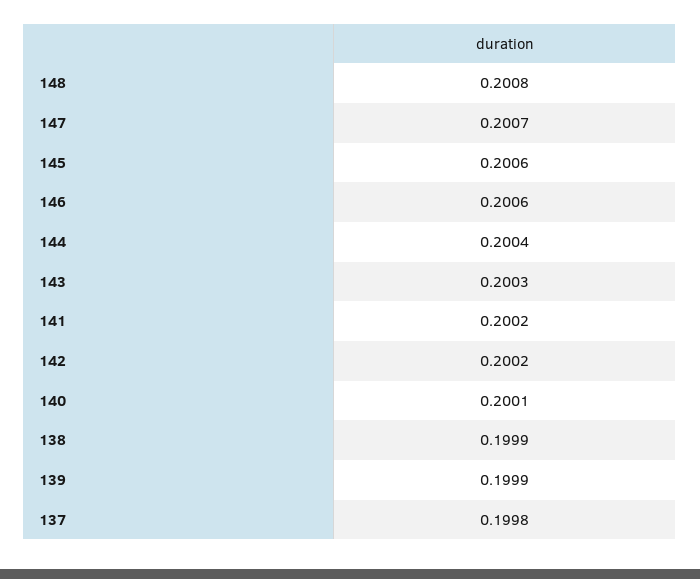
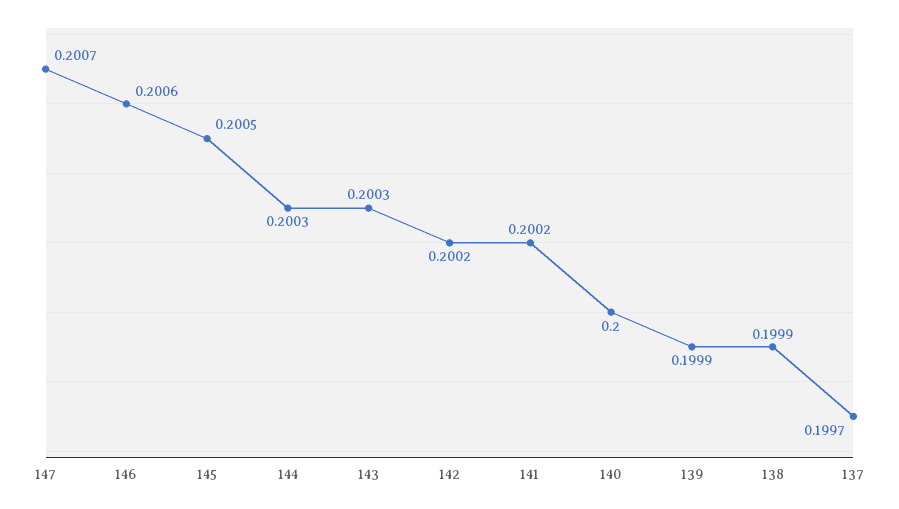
148: 0.2008 -> none
145: 0.2006 -> 0.2005
144: 0.2004 -> 0.2003
140: 0.2001 -> 0.2
137: 0.1998 -> 0.1997

